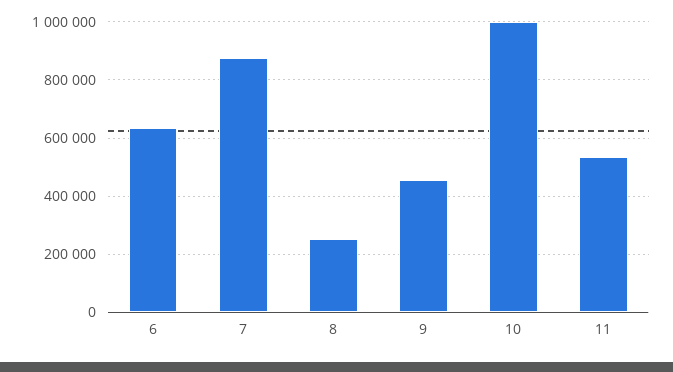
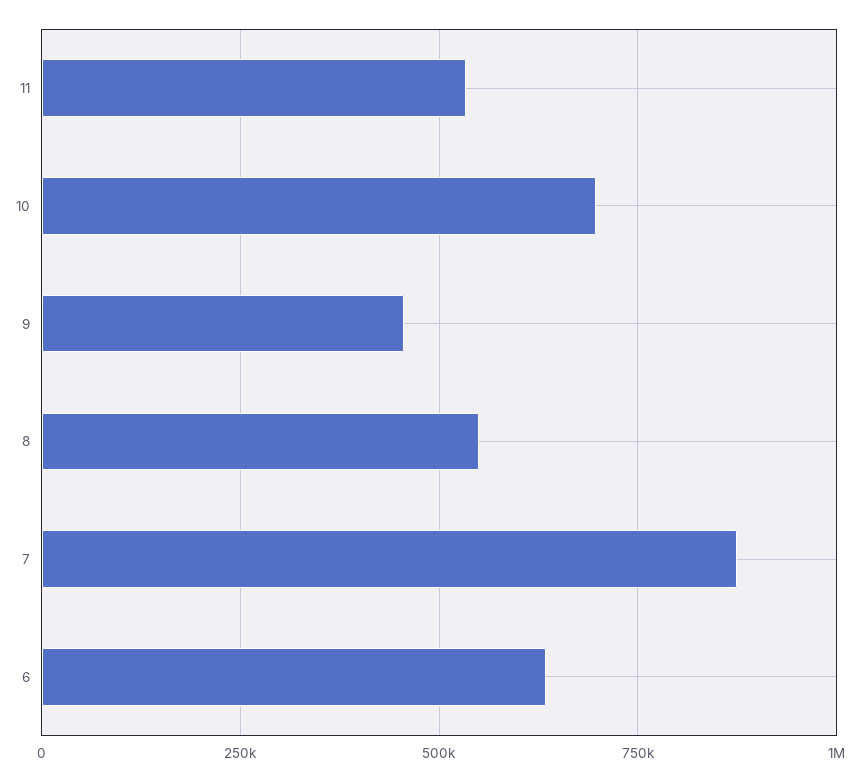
8: 250000 -> 550000
10: 1000000 -> 700000

